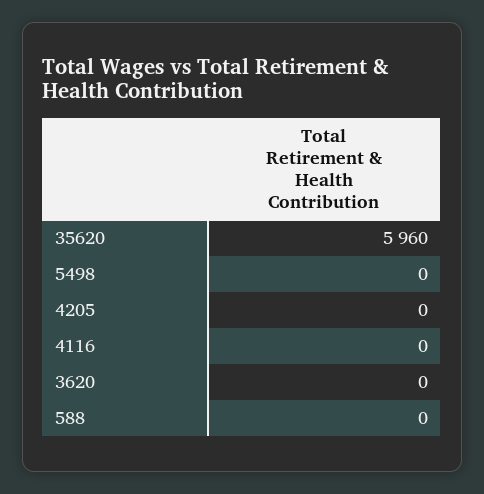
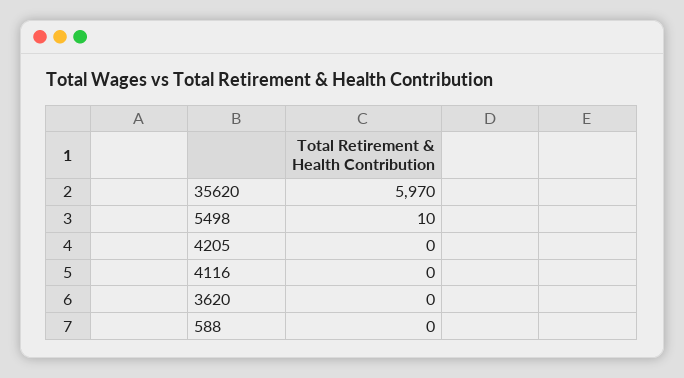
35620: 5960 -> 5970
5498: 0 -> 10

